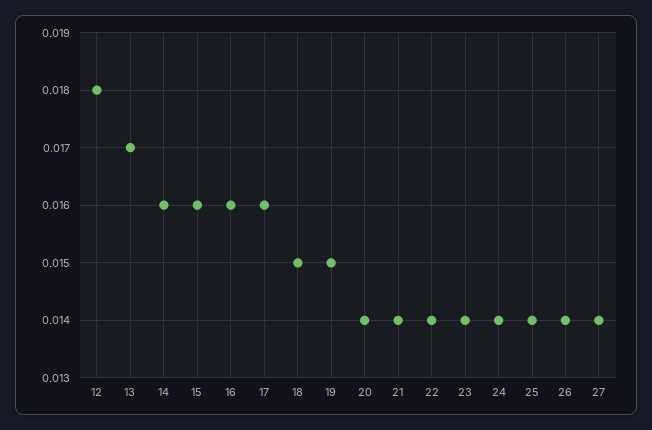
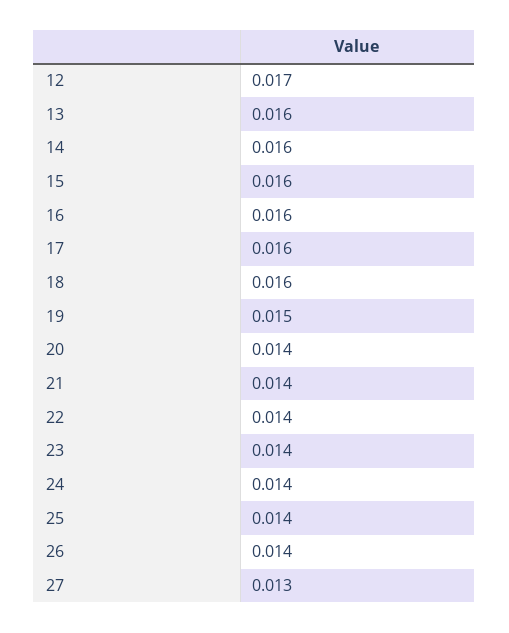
12: 0.018 -> 0.017
13: 0.017 -> 0.016
18: 0.015 -> 0.016
27: 0.014 -> 0.013

